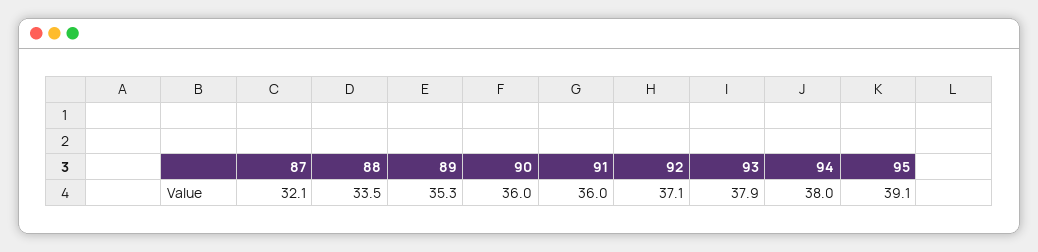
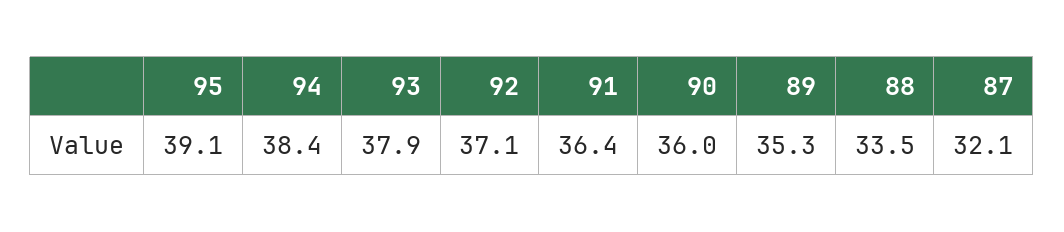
91: 36 -> 36.4
94: 38 -> 38.4

